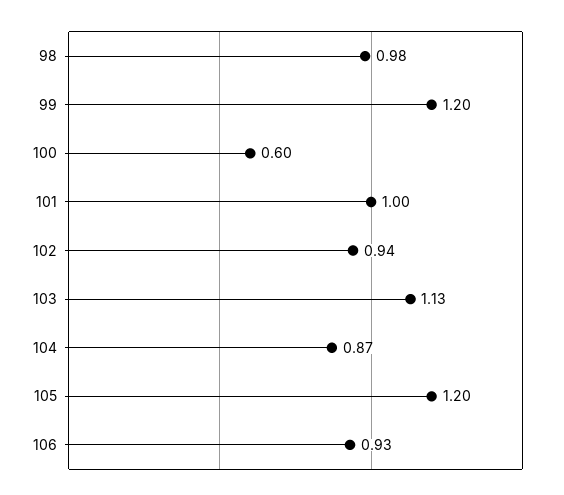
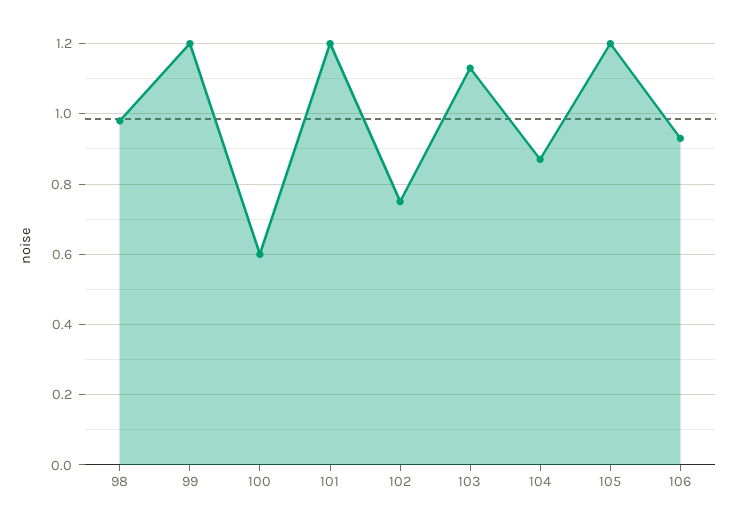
101: 1 -> 1.2
102: 0.94 -> 0.75

